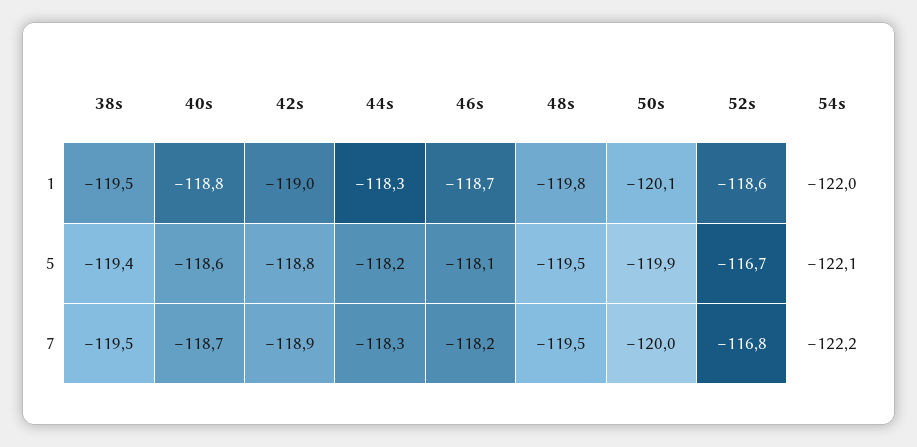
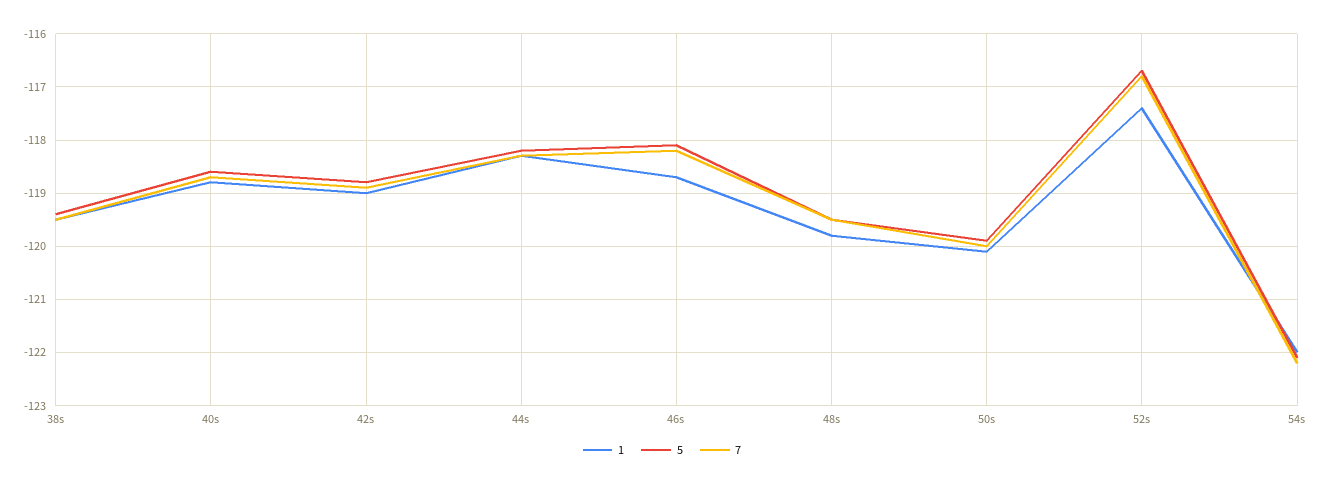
1, 52s: -118.6 -> -117.5

